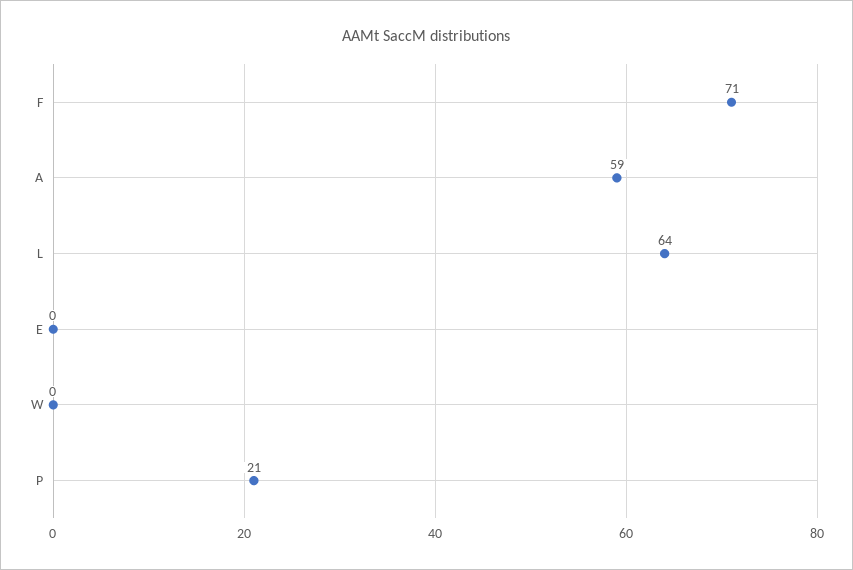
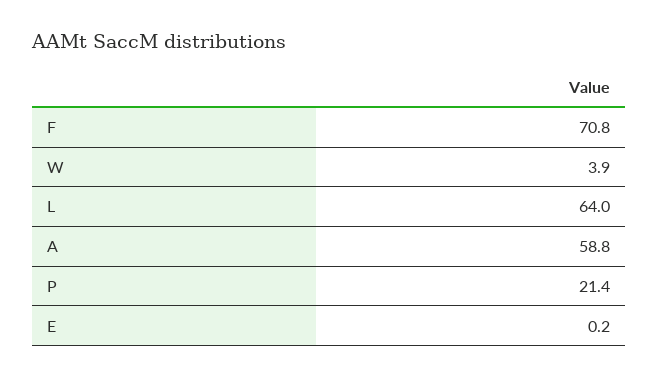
W: 0 -> 3.9

